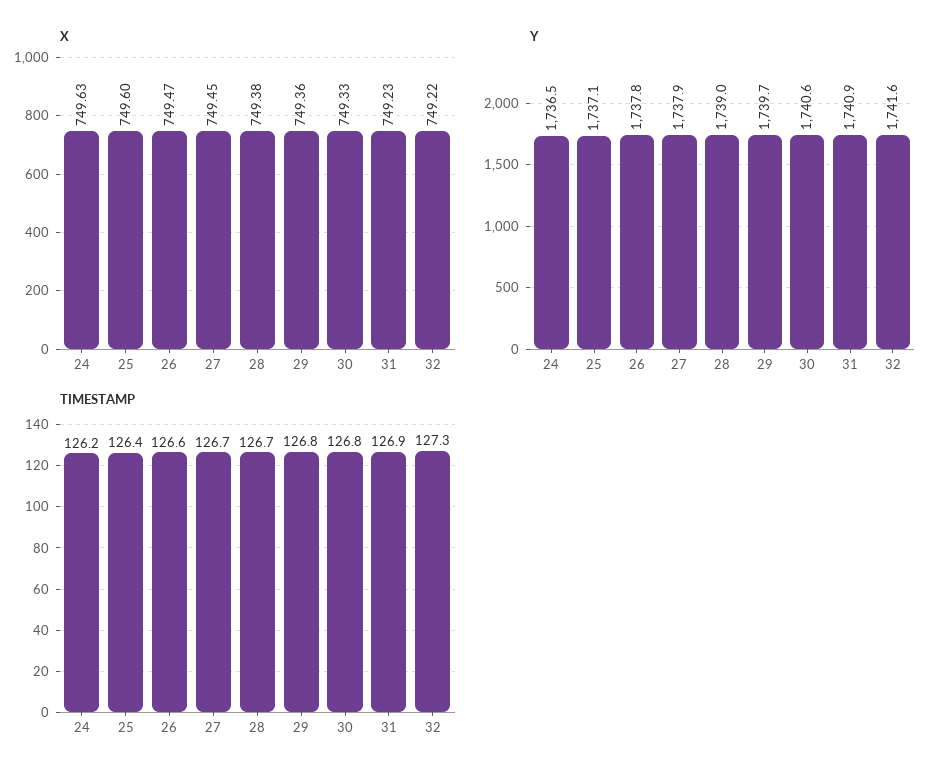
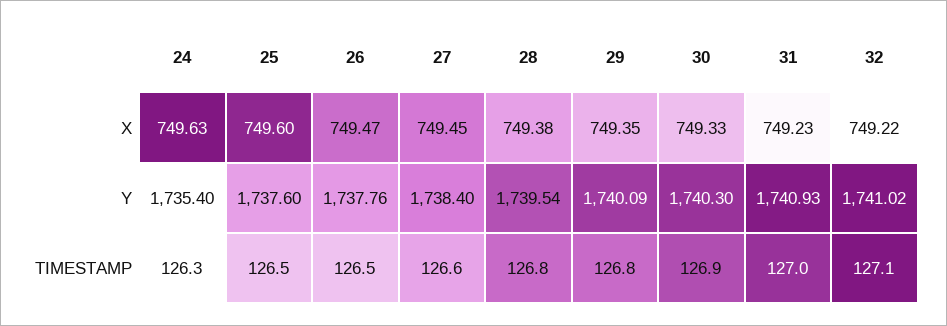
X, 29: 749.36 -> 749.35
Y, 24: 1736.5 -> 1735.4
Y, 25: 1737.1 -> 1737.6
Y, 27: 1737.9 -> 1738.4
Y, 28: 1739 -> 1739.54
Y, 29: 1739.7 -> 1740.09
Y, 30: 1740.6 -> 1740.3
Y, 32: 1741.6 -> 1741.02
TIMESTAMP, 24: 126.2 -> 126.3
TIMESTAMP, 25: 126.4 -> 126.5
TIMESTAMP, 26: 126.6 -> 126.5
TIMESTAMP, 27: 126.7 -> 126.6
TIMESTAMP, 28: 126.7 -> 126.8
TIMESTAMP, 30: 126.8 -> 126.9
TIMESTAMP, 31: 126.9 -> 127
TIMESTAMP, 32: 127.3 -> 127.1

